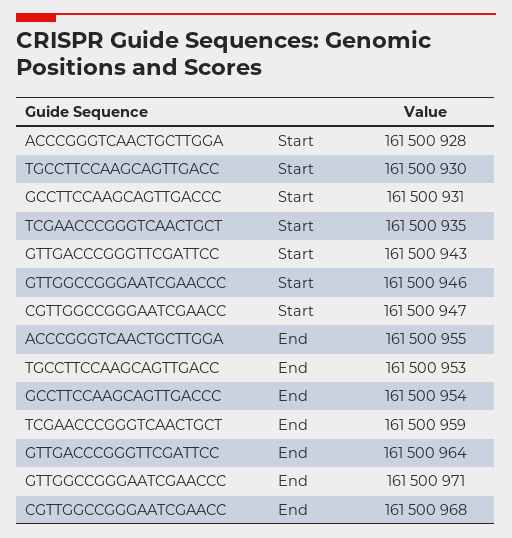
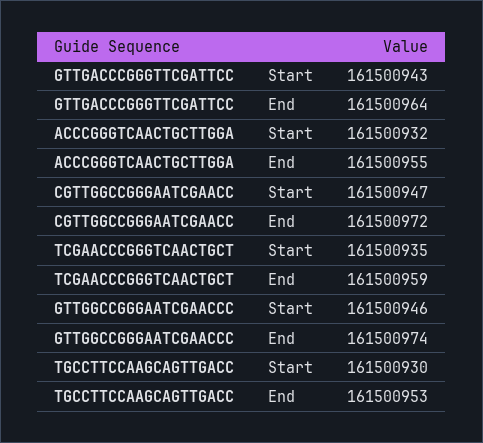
ACCCGGGTCAACTGCTTGGA, Start: 161500928 -> 161500932
GCCTTCCAAGCAGTTGACCC, Start: 161500931 -> none
GCCTTCCAAGCAGTTGACCC, End: 161500954 -> none
GTTGGCCGGGAATCGAACCC, End: 161500971 -> 161500974
CGTTGGCCGGGAATCGAACC, End: 161500968 -> 161500972

